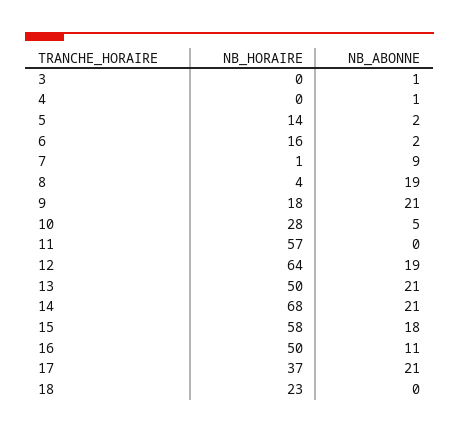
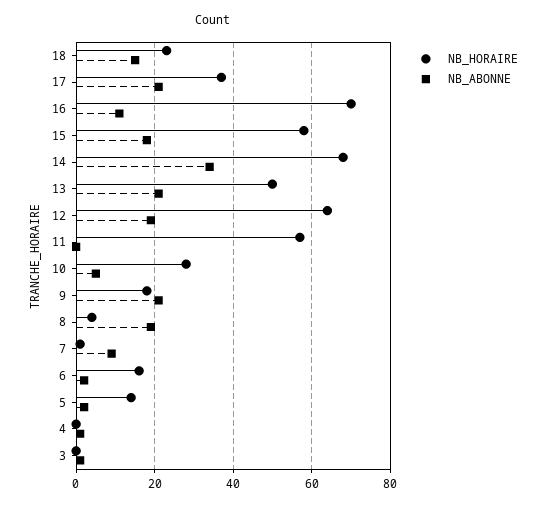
NB_ABONNE, 14: 21 -> 35
NB_HORAIRE, 16: 50 -> 70
NB_ABONNE, 18: 0 -> 15

